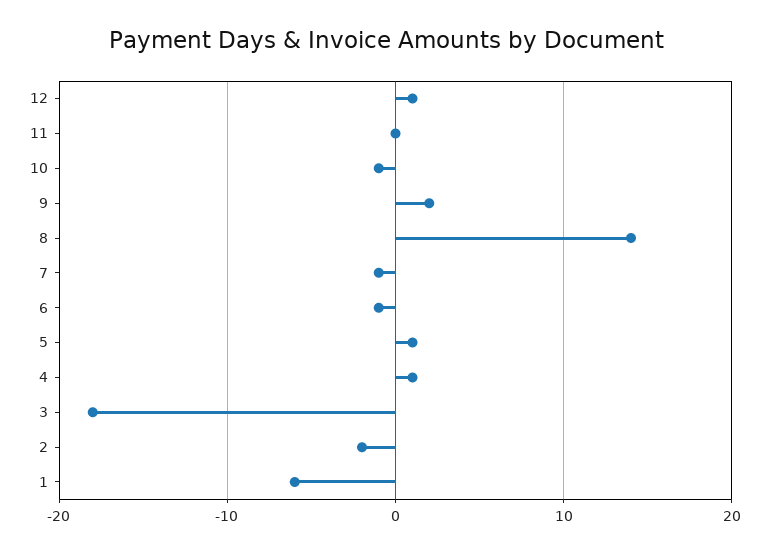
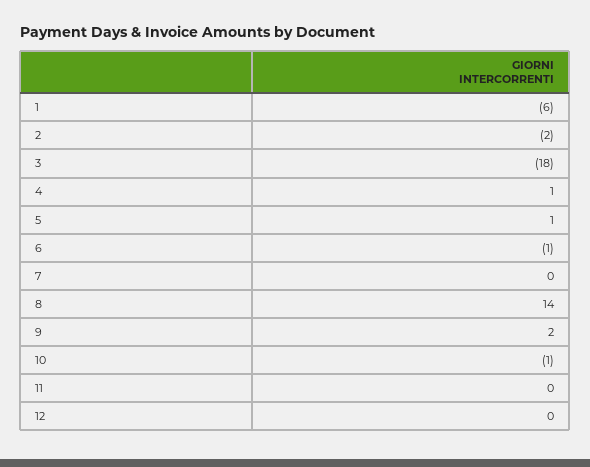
12: 1 -> 0
7: -1 -> 0

